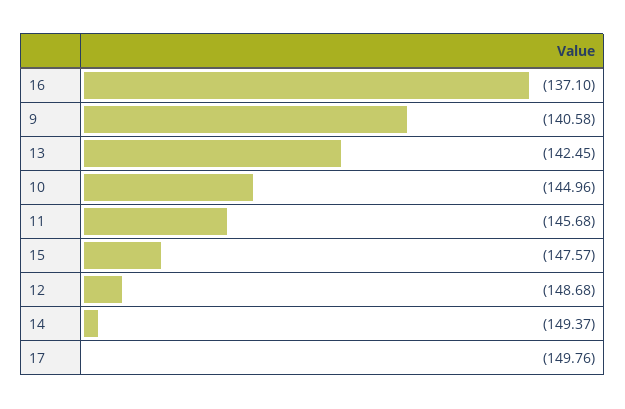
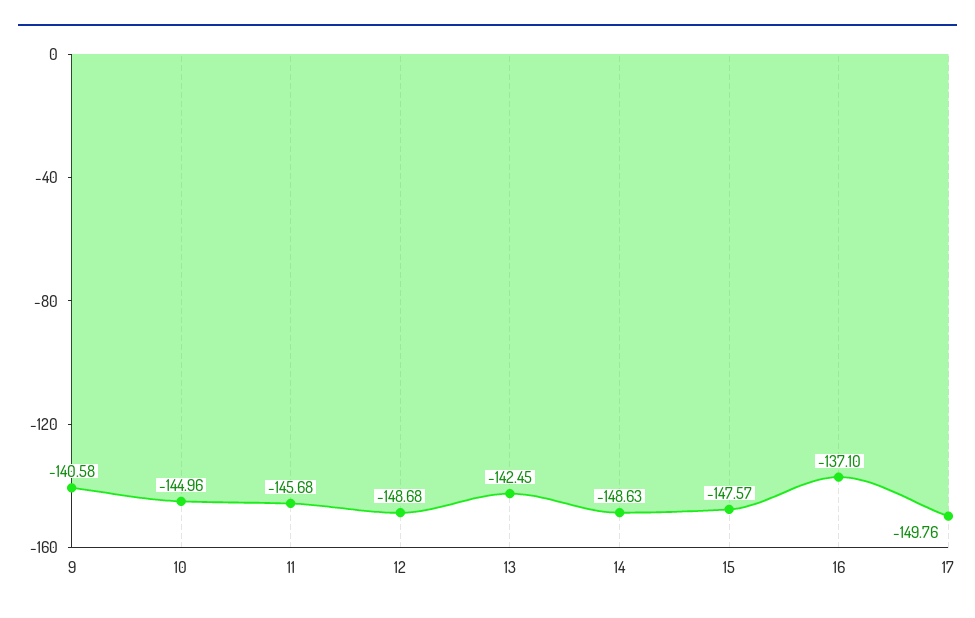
14: -149.37 -> -148.63

